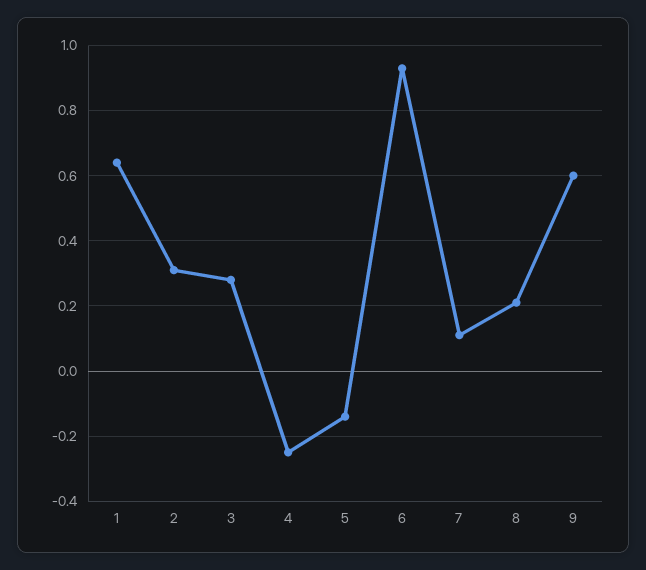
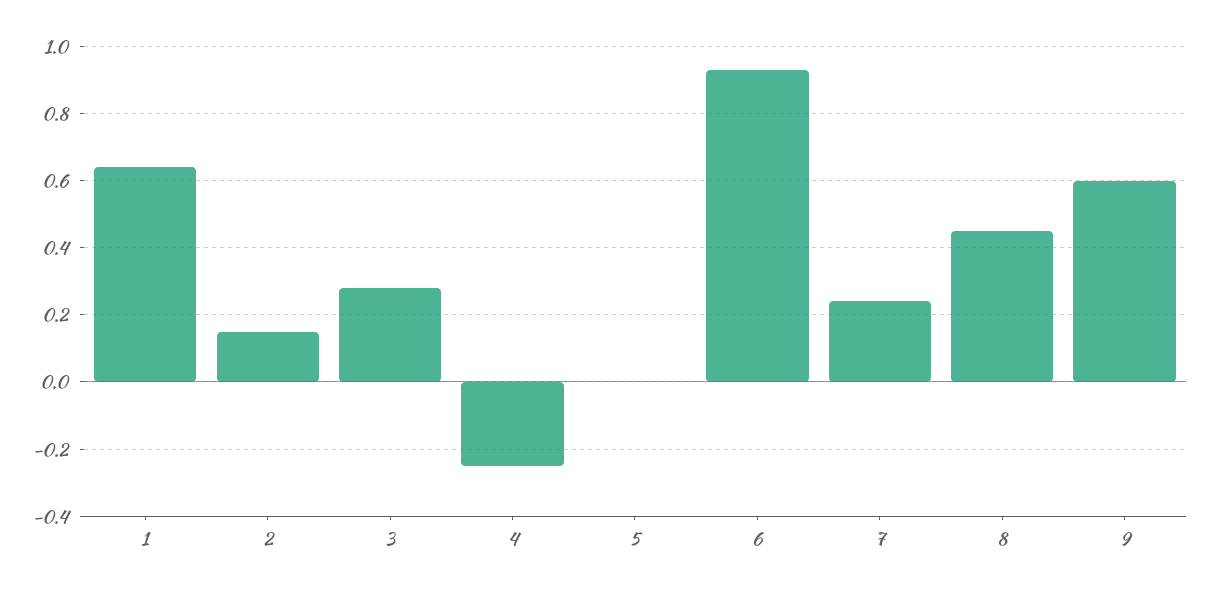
2: 0.3 -> 0.15
5: -0.15 -> 0
7: 0.1 -> 0.25
8: 0.2 -> 0.45

